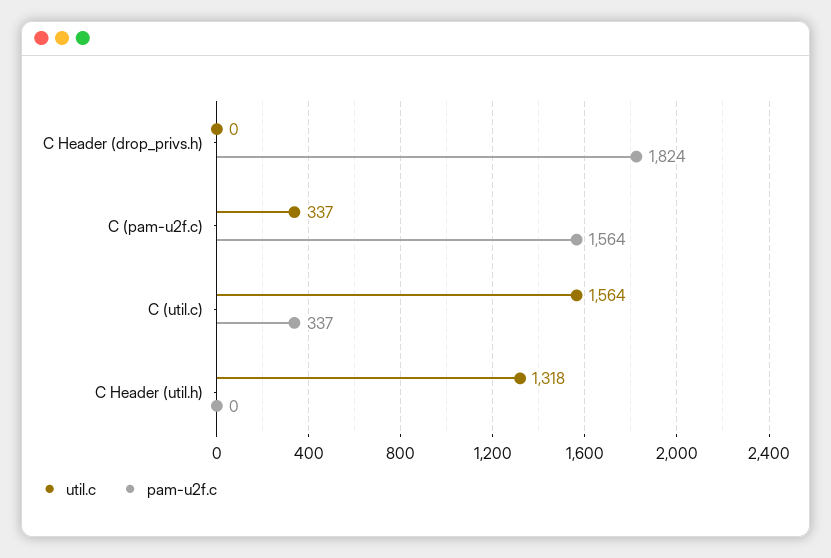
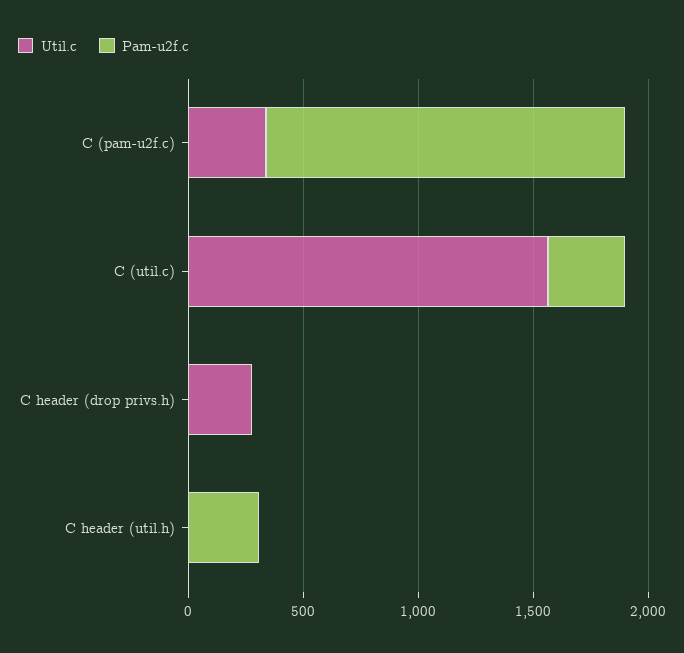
util.c, C Header (drop_privs.h): 0 -> 300
pam-u2f.c, C Header (drop_privs.h): 1824 -> 0
util.c, C Header (util.h): 1318 -> 0
pam-u2f.c, C Header (util.h): 0 -> 300

